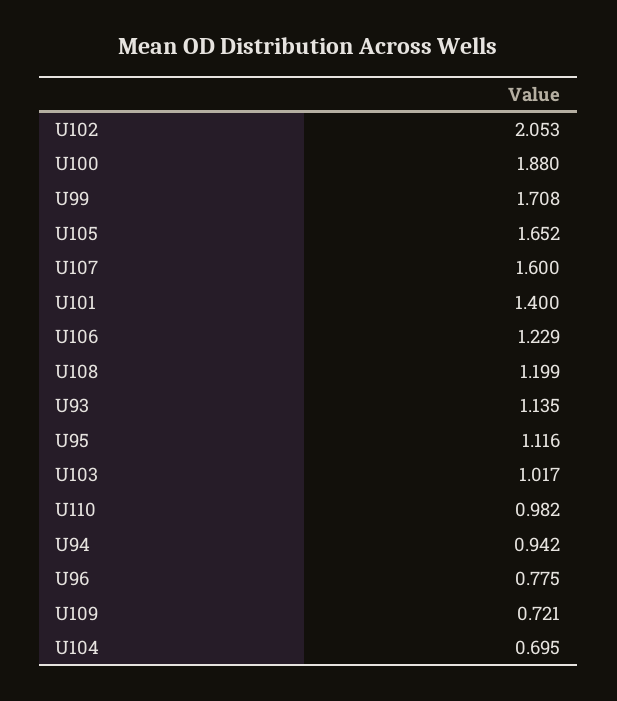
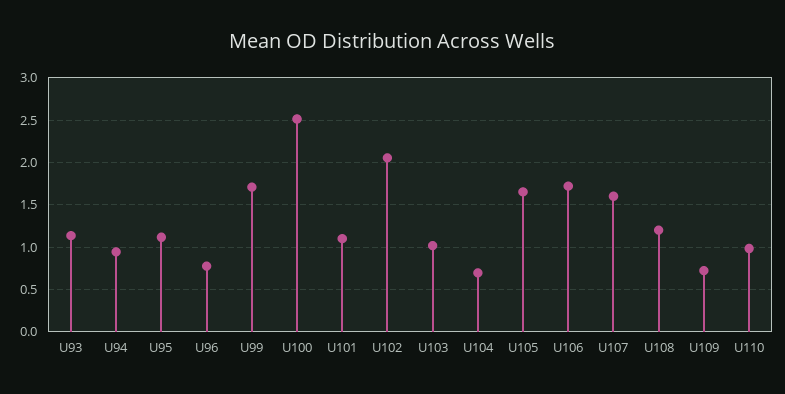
U100: 1.88 -> 2.5
U101: 1.4 -> 1.1
U106: 1.229 -> 1.7

